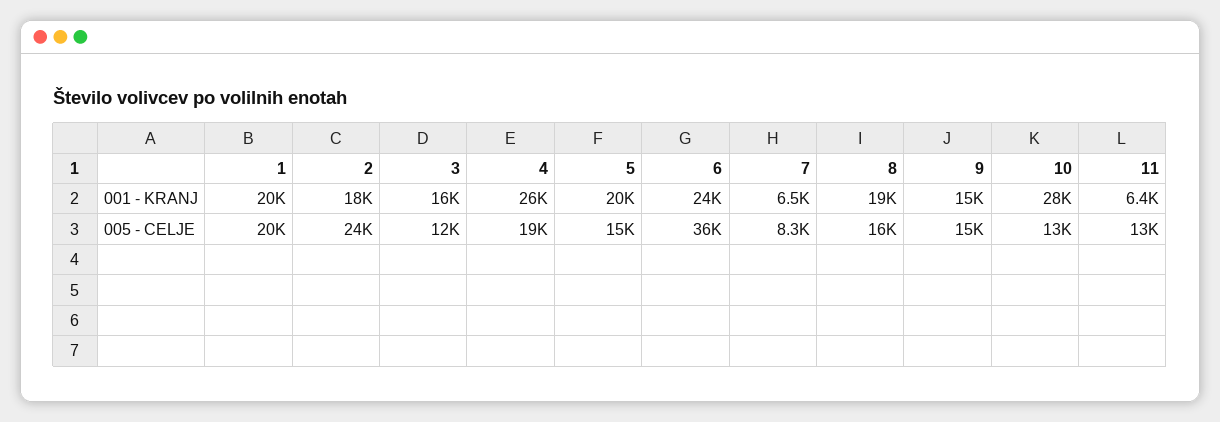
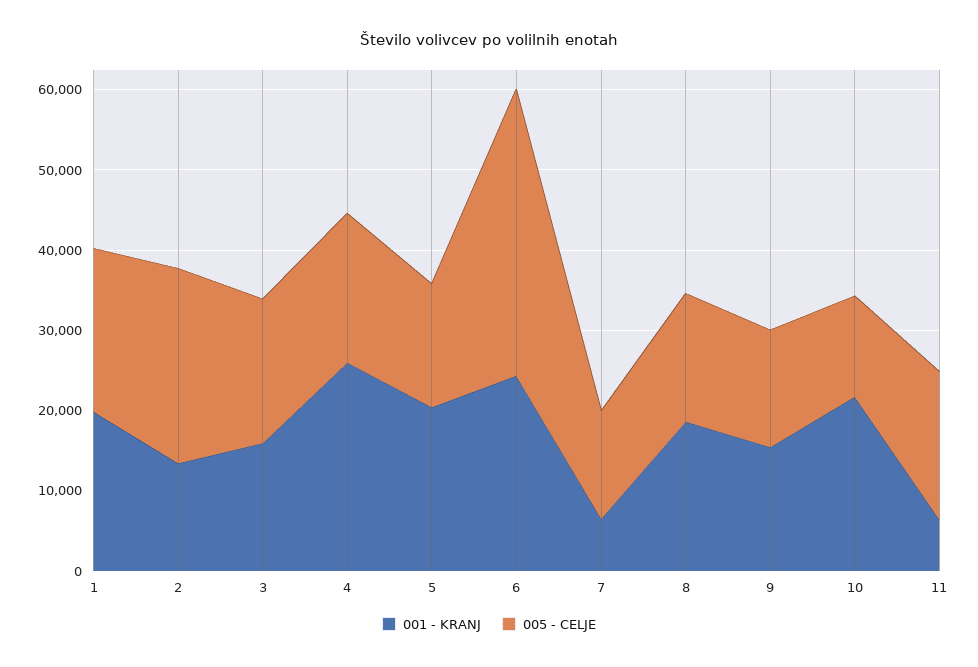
001 - KRANJ, 2: 18000 -> 14000
001 - KRANJ, 10: 28000 -> 22000
005 - CELJE, 3: 12000 -> 18000
005 - CELJE, 7: 8300 -> 14000
005 - CELJE, 11: 13000 -> 18000

